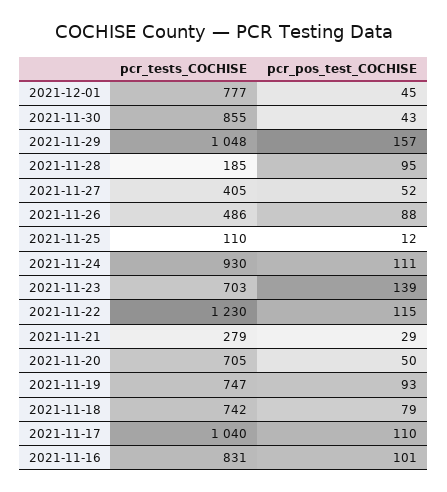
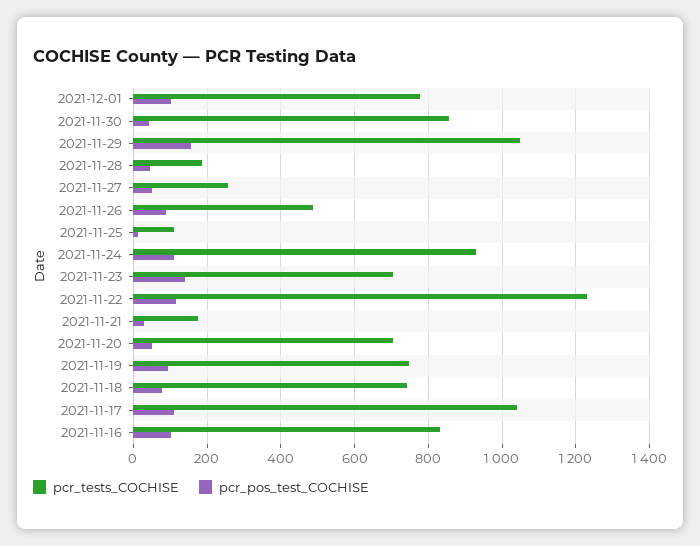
pcr_pos_test_COCHISE, 2021-12-01: 45 -> 100
pcr_pos_test_COCHISE, 2021-11-28: 95 -> 40
pcr_tests_COCHISE, 2021-11-27: 405 -> 260
pcr_tests_COCHISE, 2021-11-21: 279 -> 180

